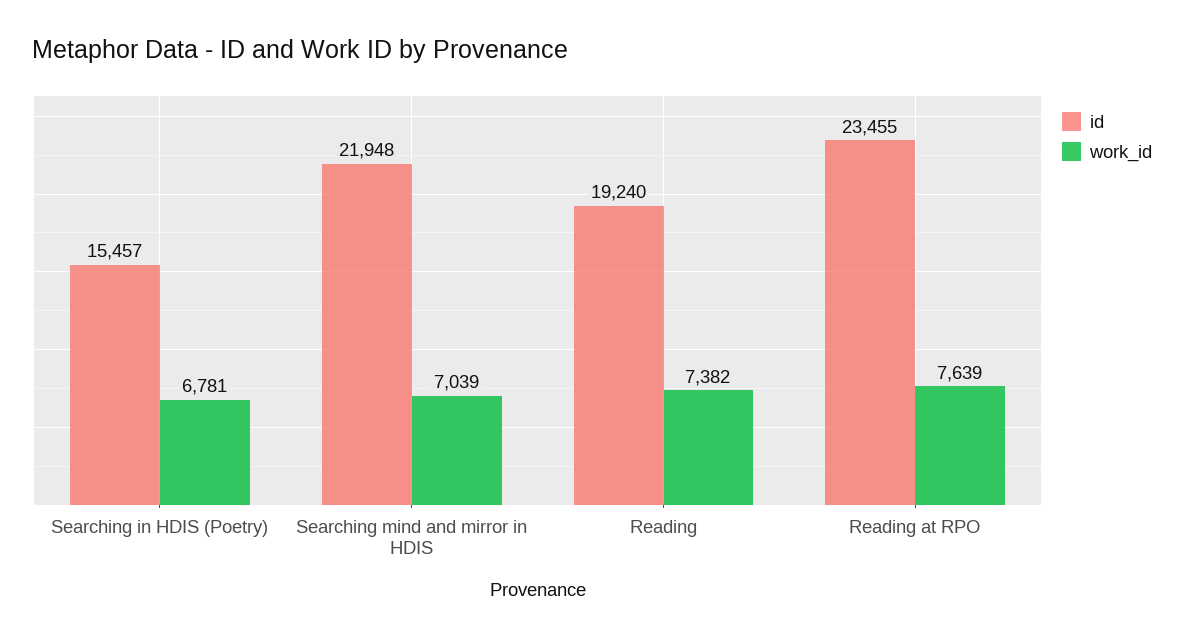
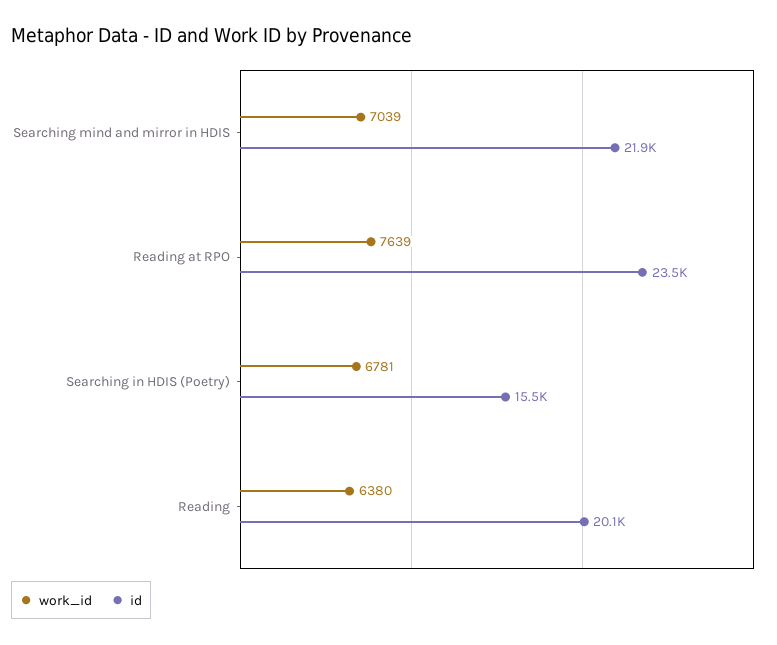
id, Reading: 19240 -> 20100
work_id, Reading: 7382 -> 6380

